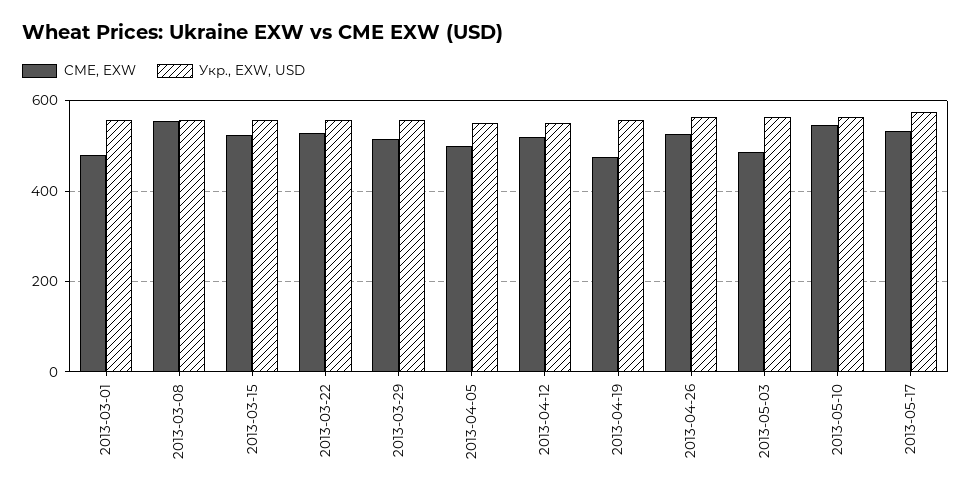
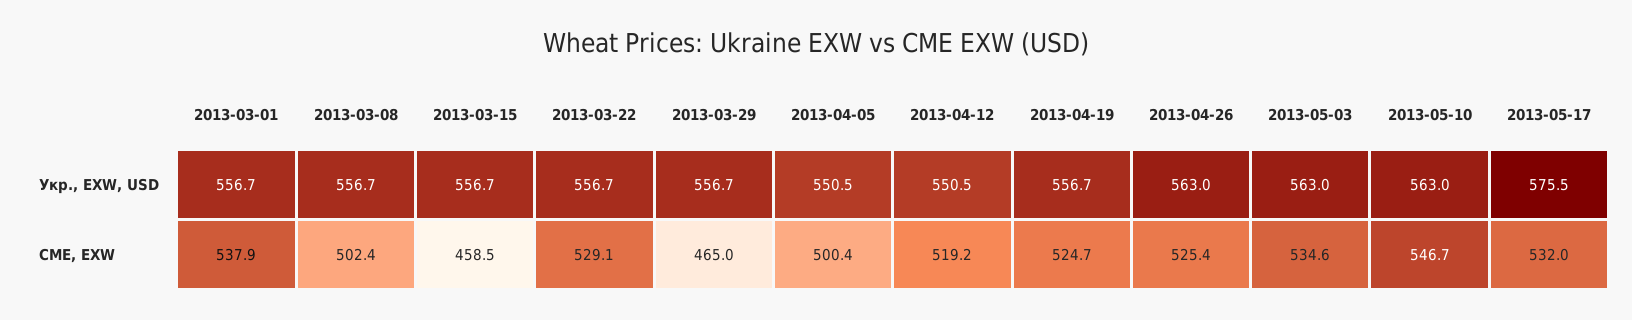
CME, EXW, 2013-03-01: 480 -> 537.9
CME, EXW, 2013-03-08: 560 -> 502.4
CME, EXW, 2013-03-15: 520 -> 458.5
CME, EXW, 2013-03-29: 520 -> 465
CME, EXW, 2013-04-19: 480 -> 524.7
CME, EXW, 2013-05-03: 480 -> 534.6

